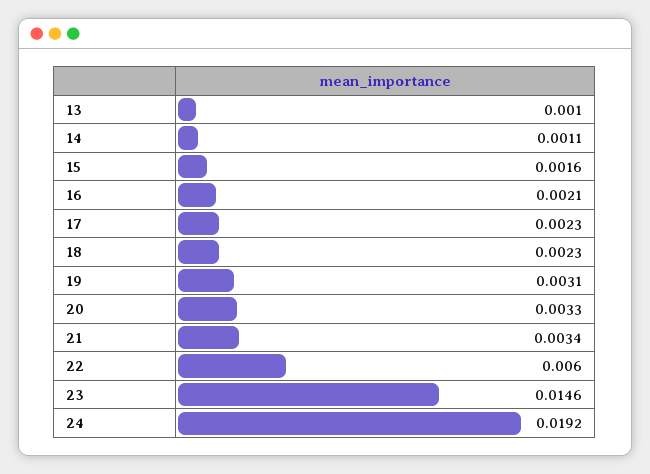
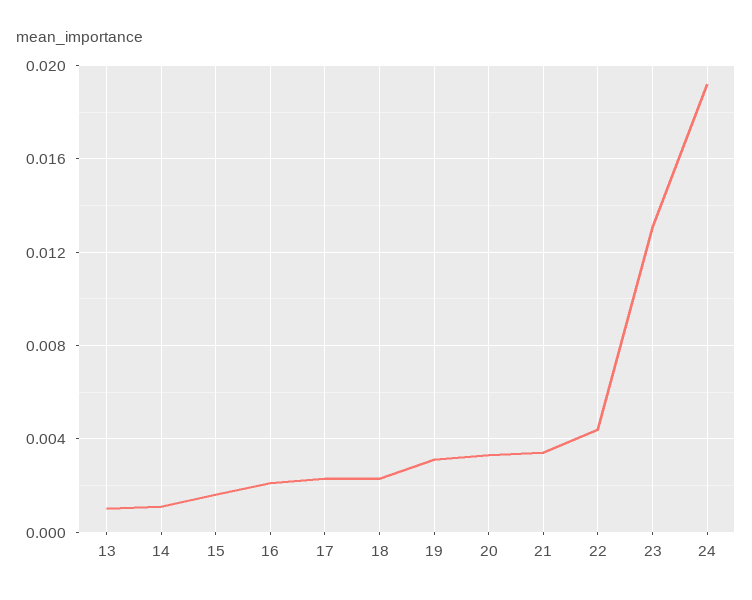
22: 0.006 -> 0.0045
23: 0.0146 -> 0.013

